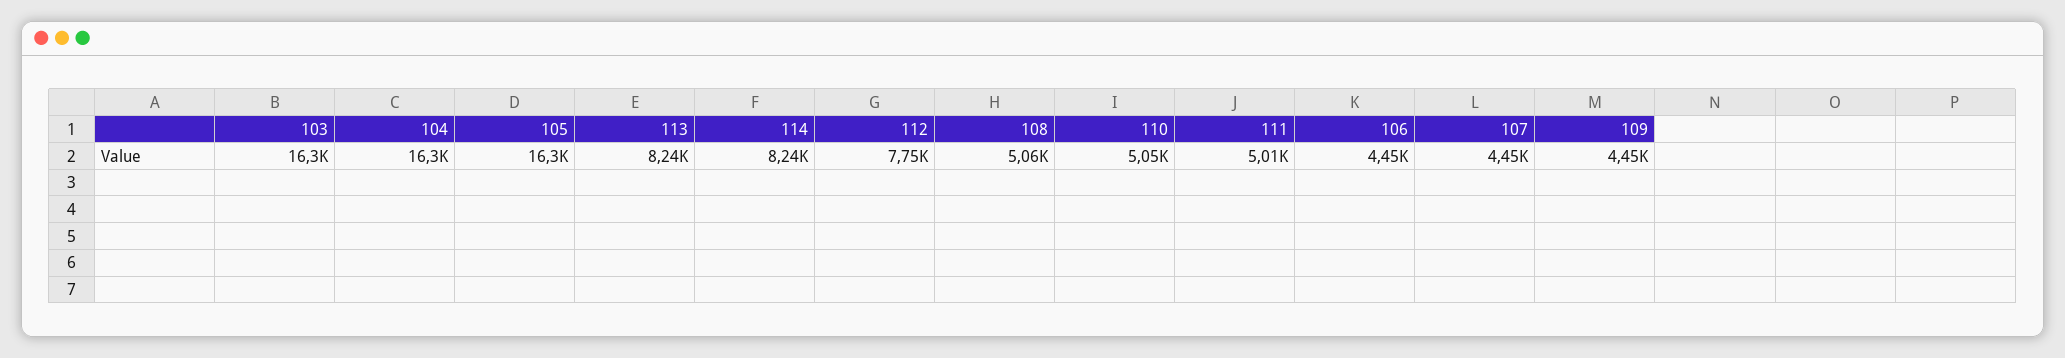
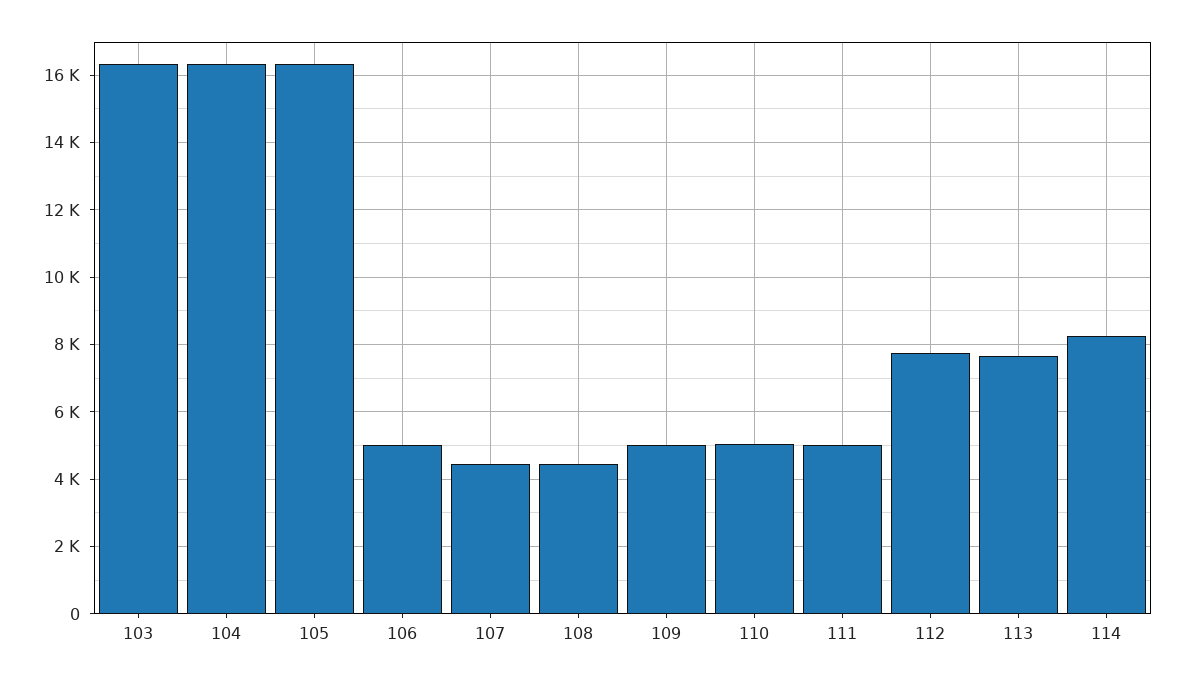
113: 8240 -> 7600
108: 5060 -> 4400
106: 4450 -> 5000
109: 4450 -> 5000

